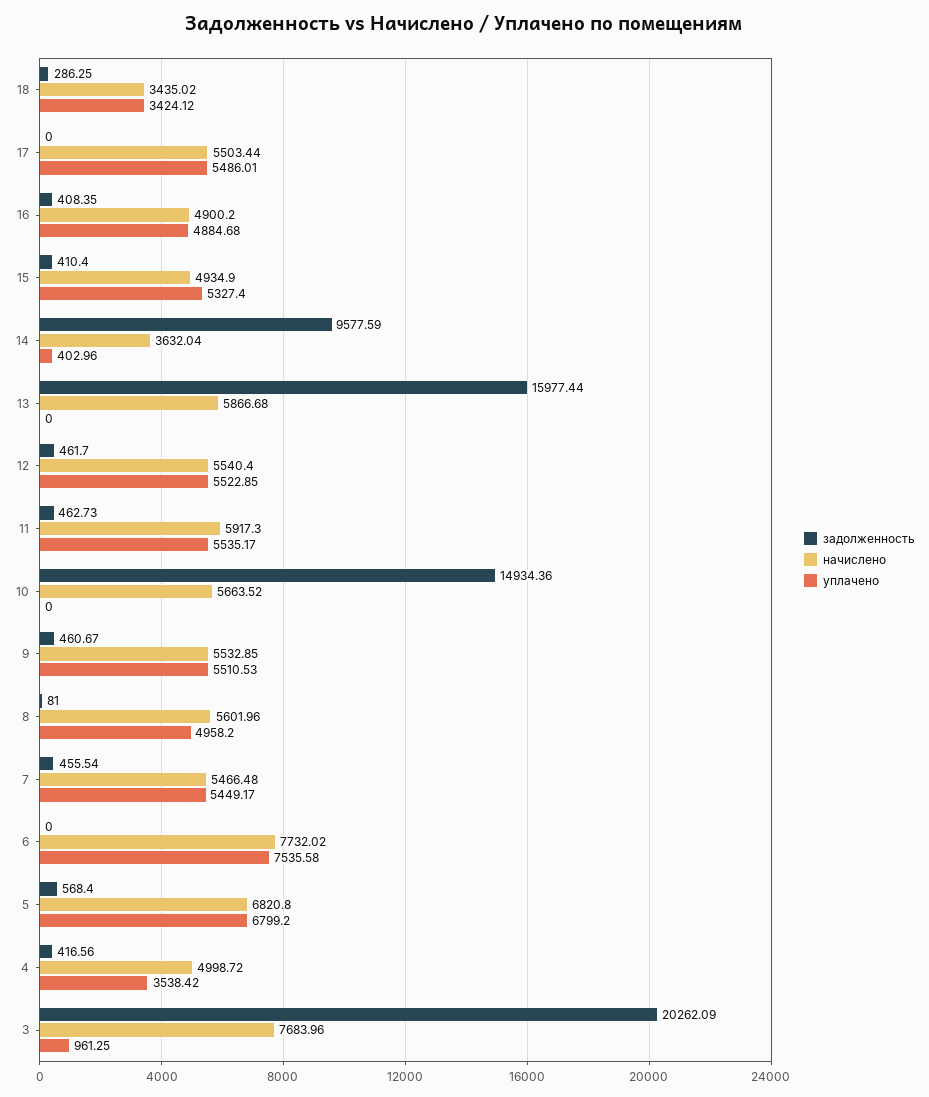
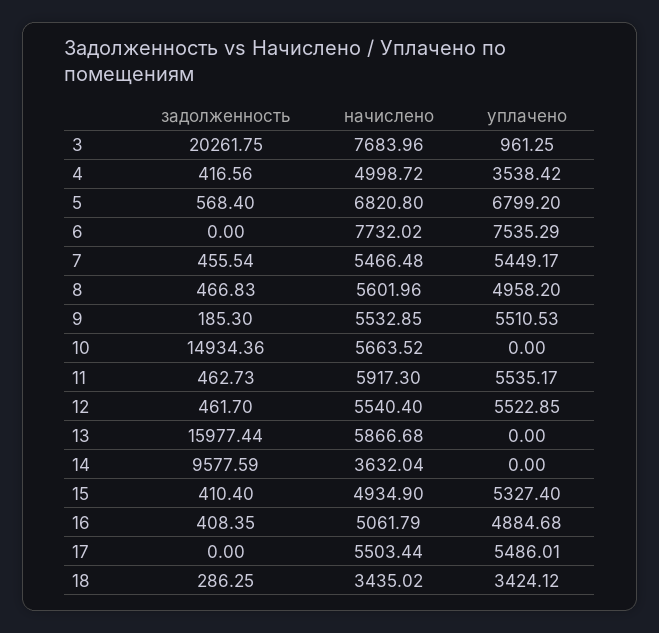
начислено, 16: 4900.2 -> 5061.79
уплачено, 14: 402.96 -> 0
задолженность, 9: 460.67 -> 185.3
задолженность, 8: 81 -> 466.83
уплачено, 6: 7535.58 -> 7535.29
задолженность, 3: 20262.09 -> 20261.75

